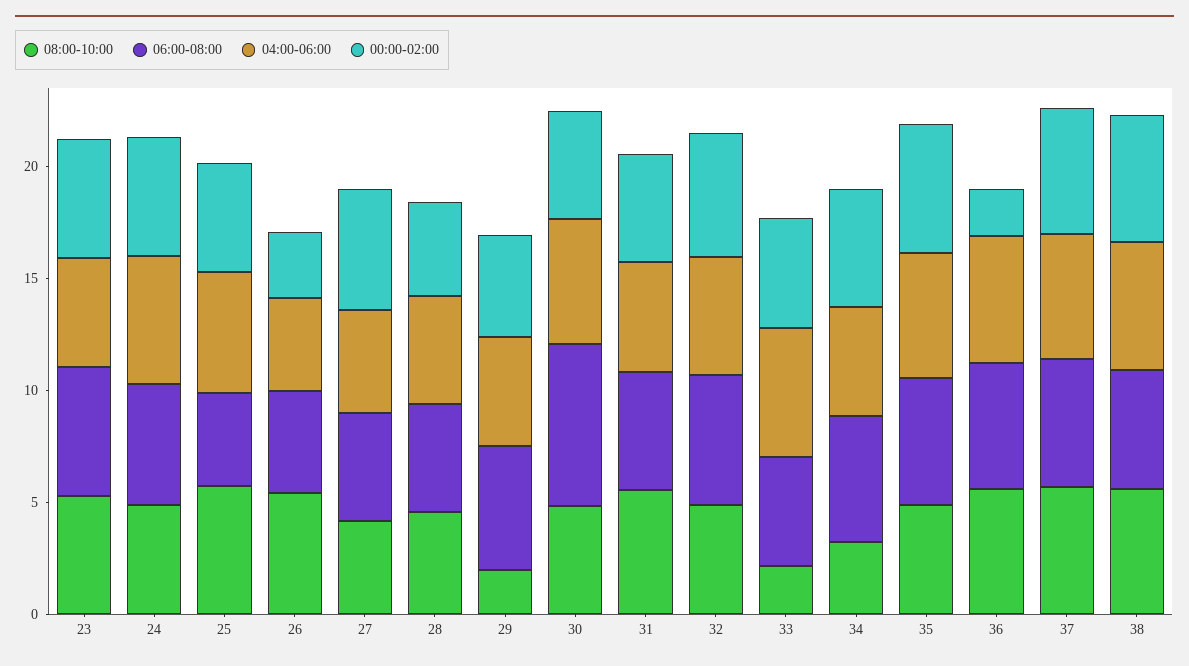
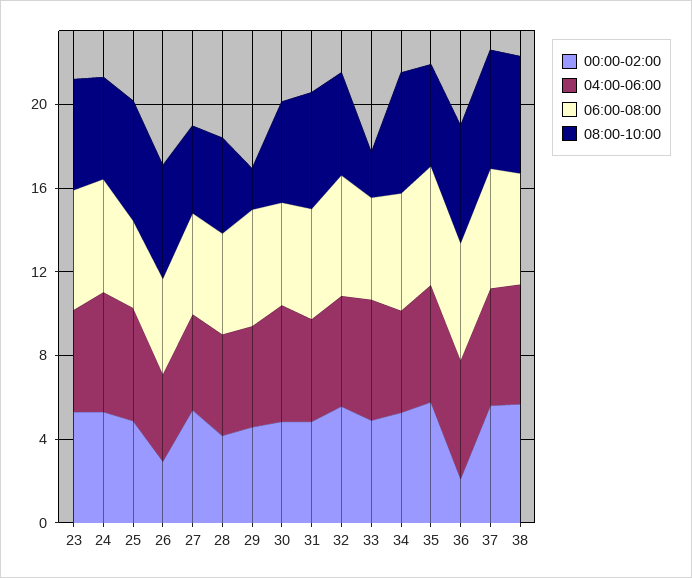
06:00-08:00, 30: 7 -> 5
08:00-10:00, 34: 3 -> 6

